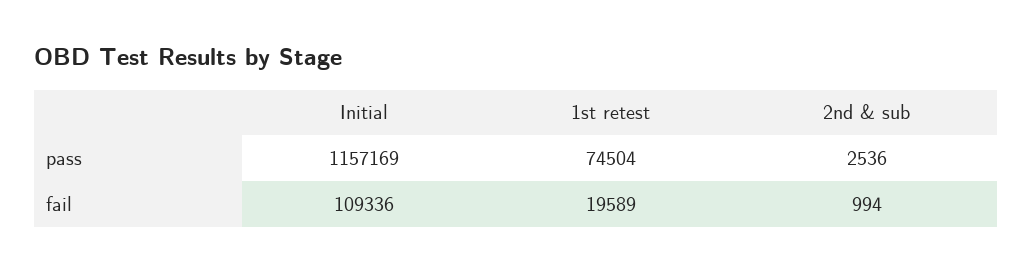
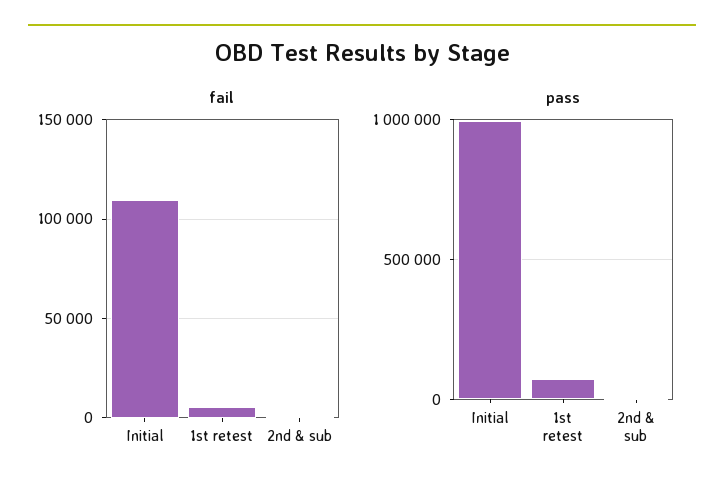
pass, Initial: 1157169 -> 1000000
fail, 1st retest: 19589 -> 5000

